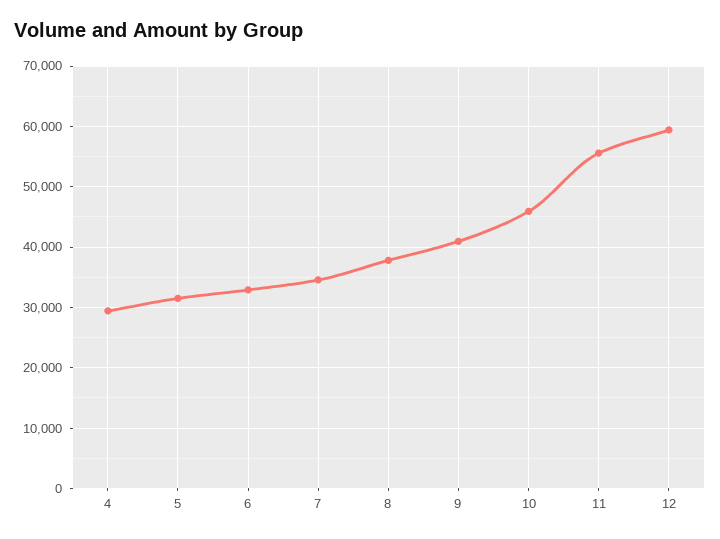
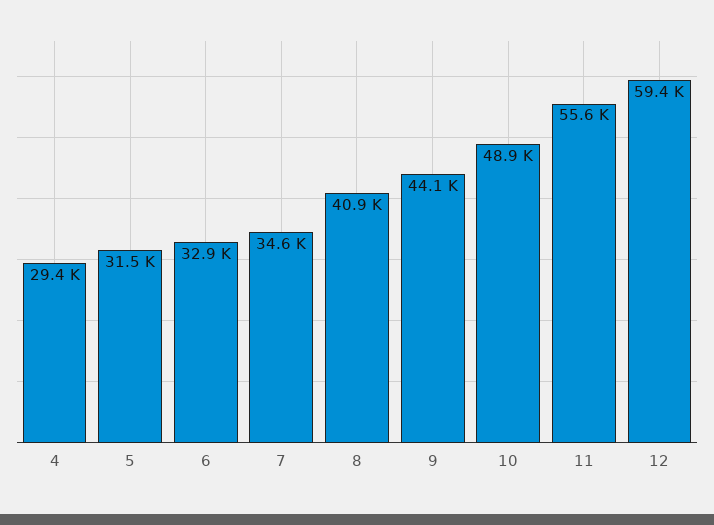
8: 38000 -> 40900
9: 41000 -> 44100
10: 46000 -> 48900

